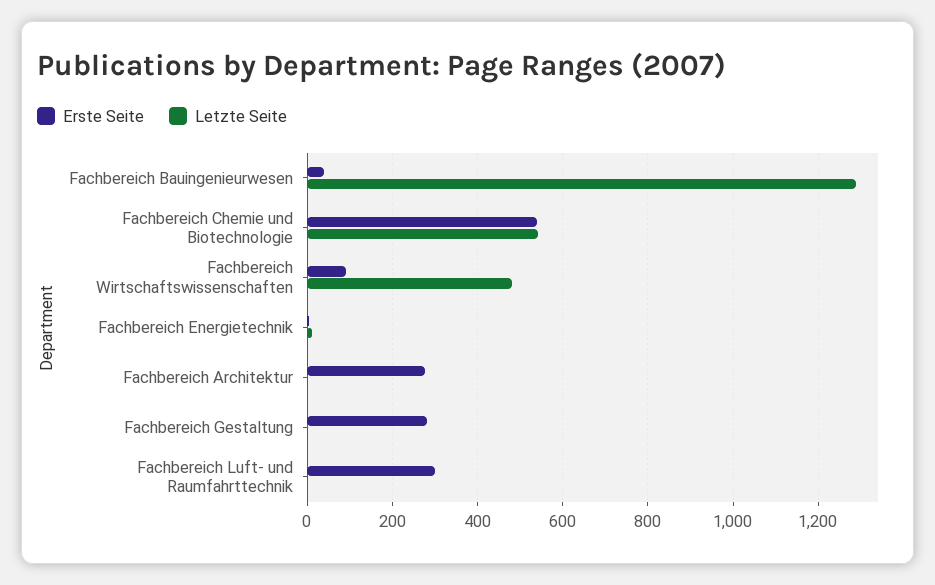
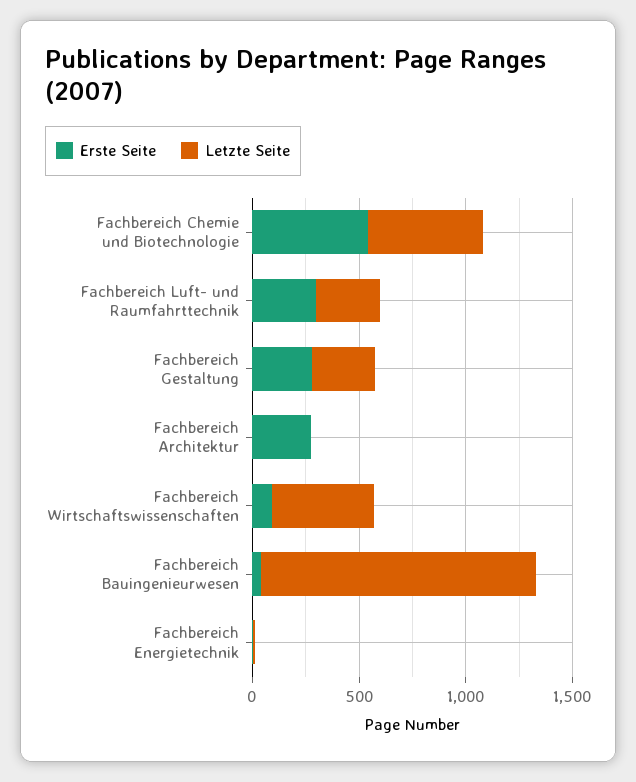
Letzte Seite, Fachbereich Gestaltung: 0 -> 300
Letzte Seite, Fachbereich Luft- und Raumfahrttechnik: 0 -> 300

